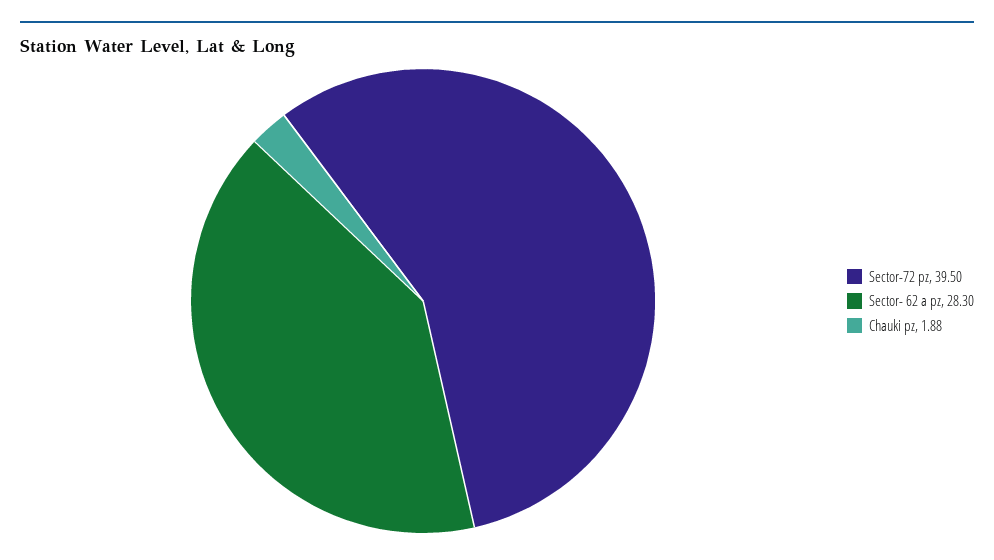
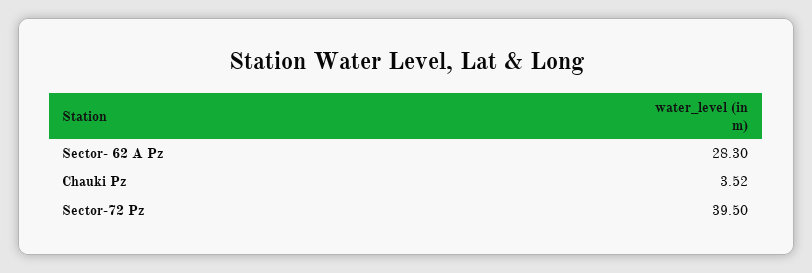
Chauki pz: 1.88 -> 3.52

